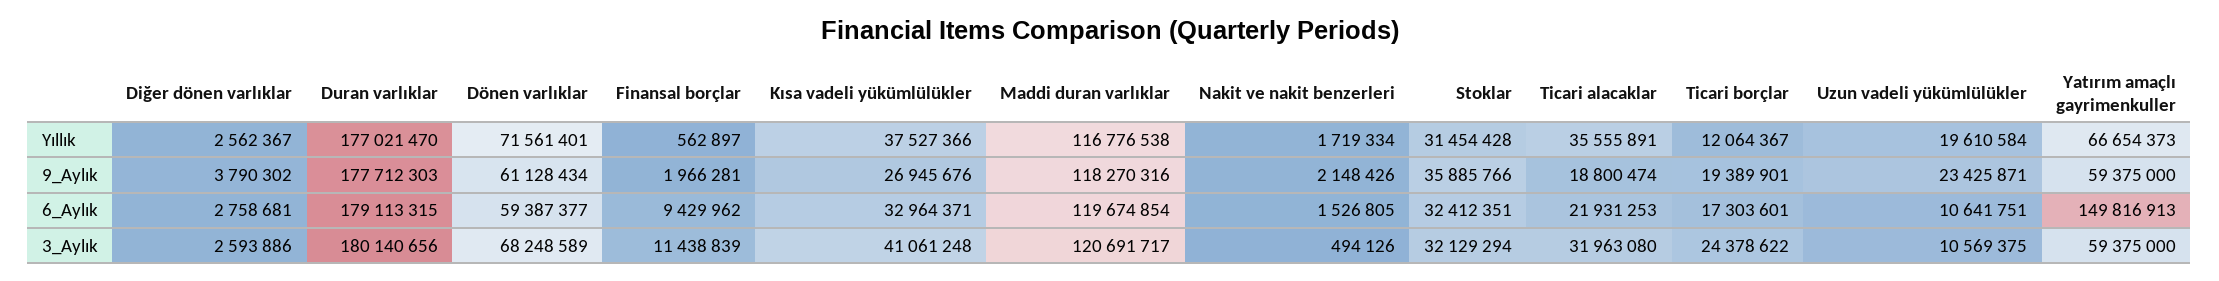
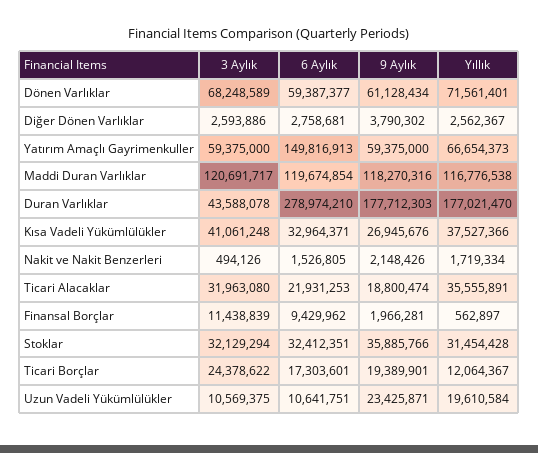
Duran varlıklar, 6_Aylık: 179113315 -> 278974210
Duran varlıklar, 3_Aylık: 180140656 -> 43588078

